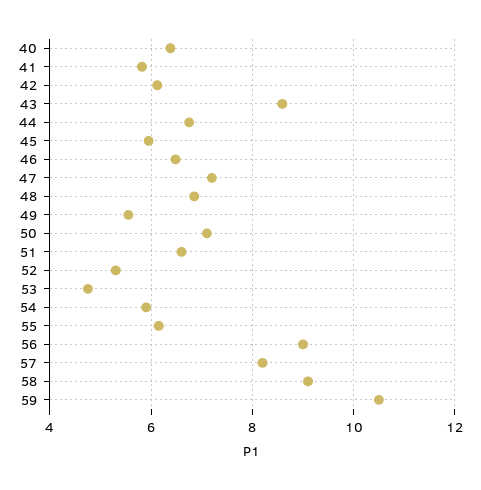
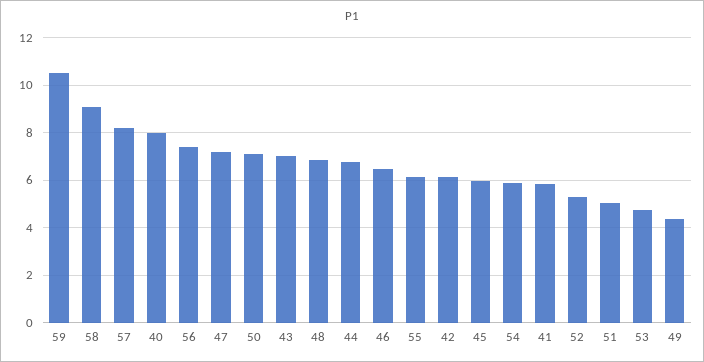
40: 6.4 -> 8
43: 8.6 -> 7
49: 5.6 -> 4.5
51: 6.6 -> 5
56: 9 -> 7.5

